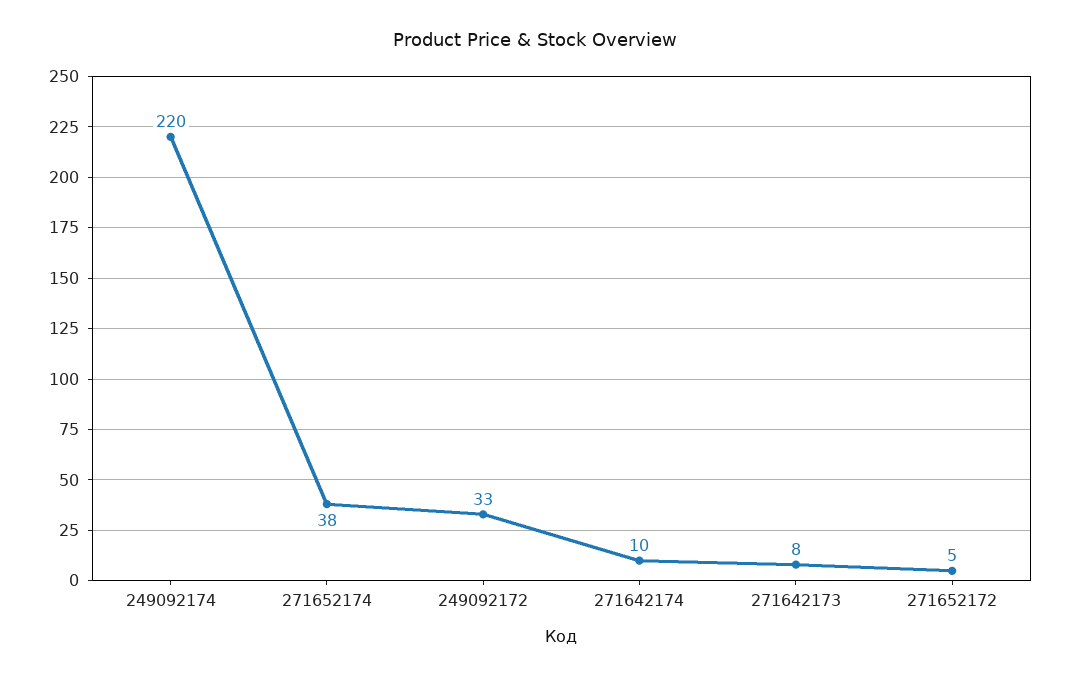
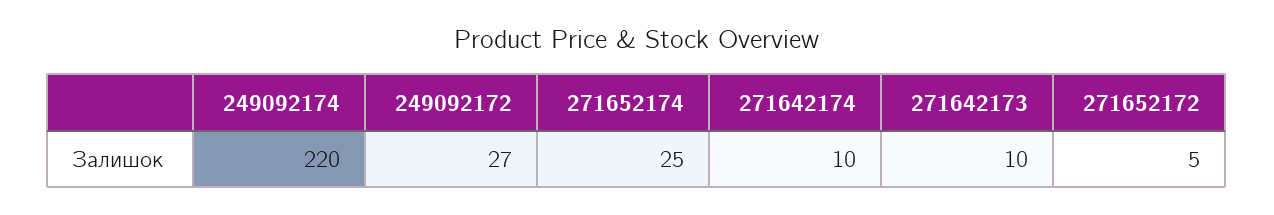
271652174: 38 -> 25
249092172: 33 -> 27
271642173: 8 -> 10

